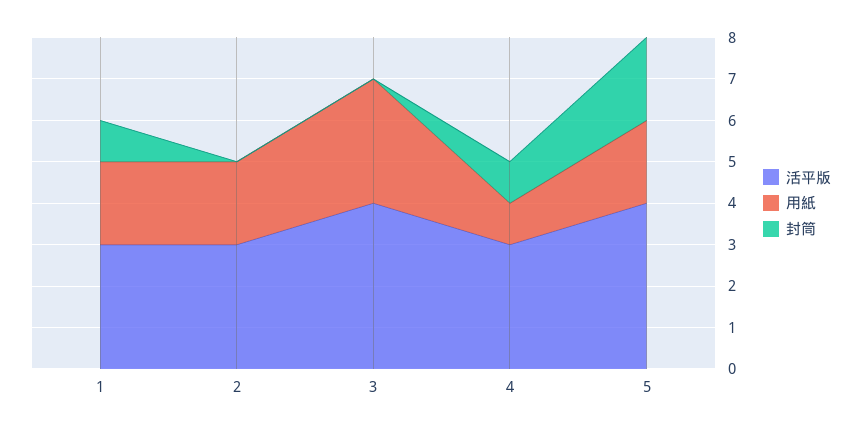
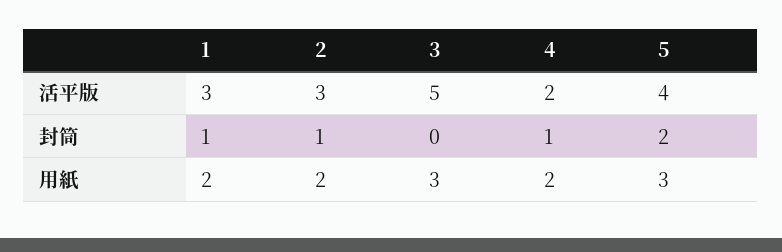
封筒, 2: 0 -> 1
活平版, 3: 4 -> 5
活平版, 4: 3 -> 2
用紙, 4: 1 -> 2
用紙, 5: 2 -> 3

